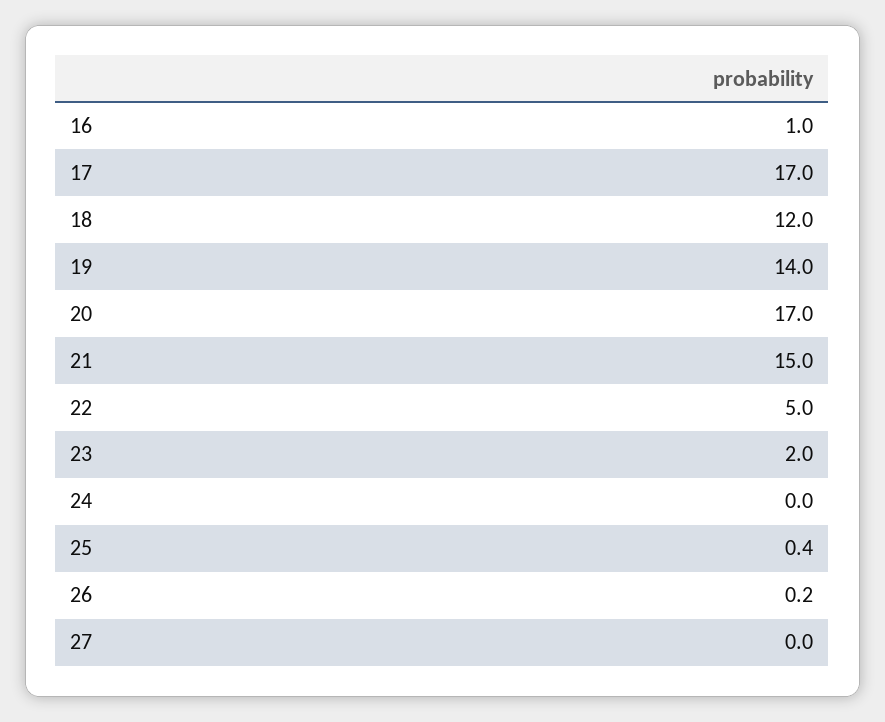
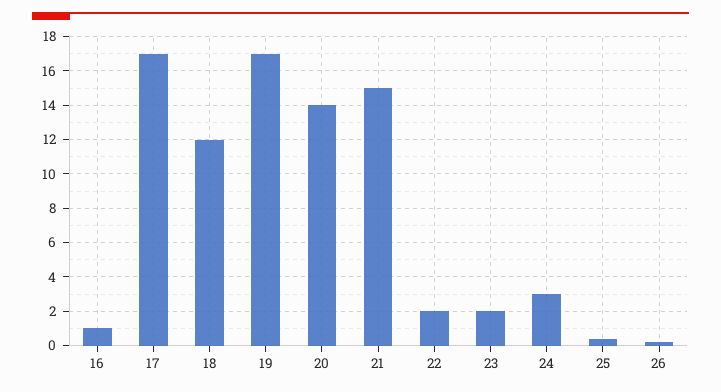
19: 14 -> 17
20: 17 -> 14
22: 5 -> 2
24: 0 -> 3
27: 0 -> none

